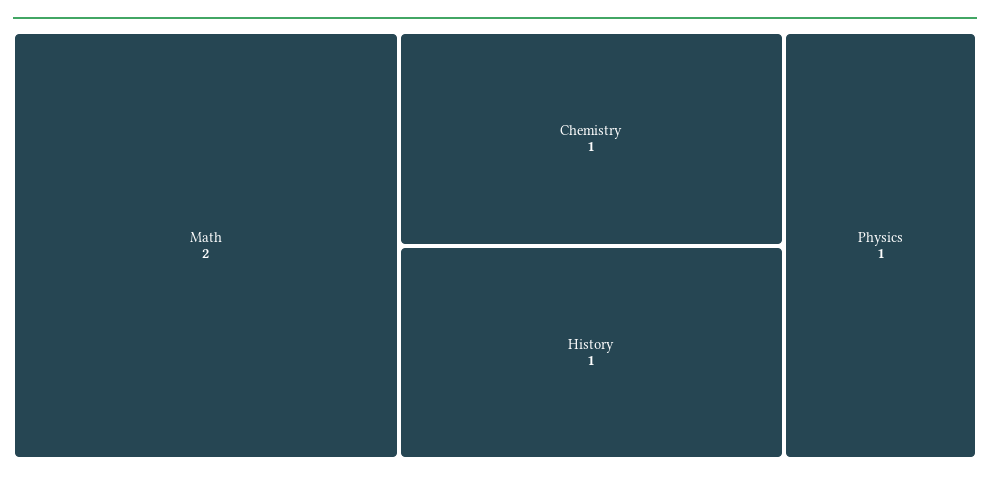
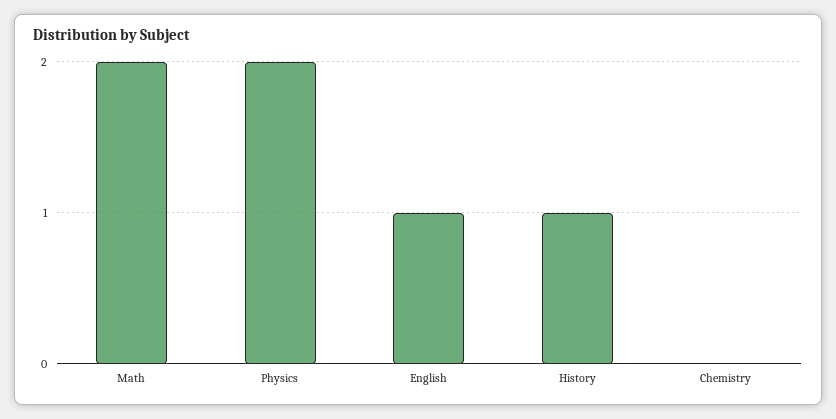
Chemistry: 1 -> 0
Physics: 1 -> 2
English: none -> 1

